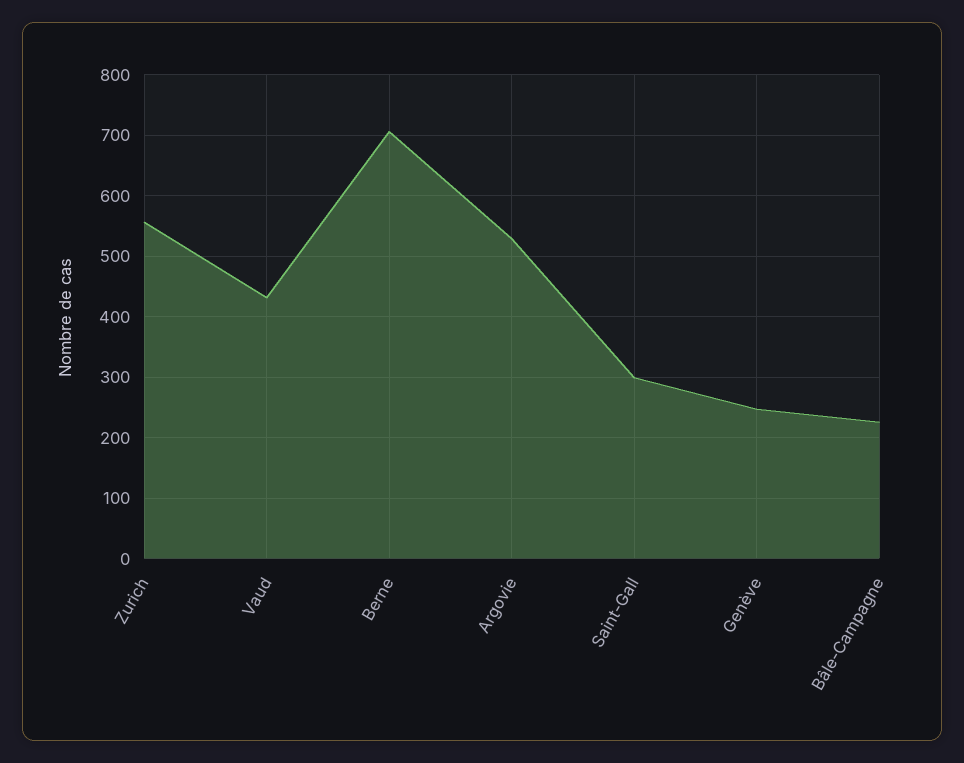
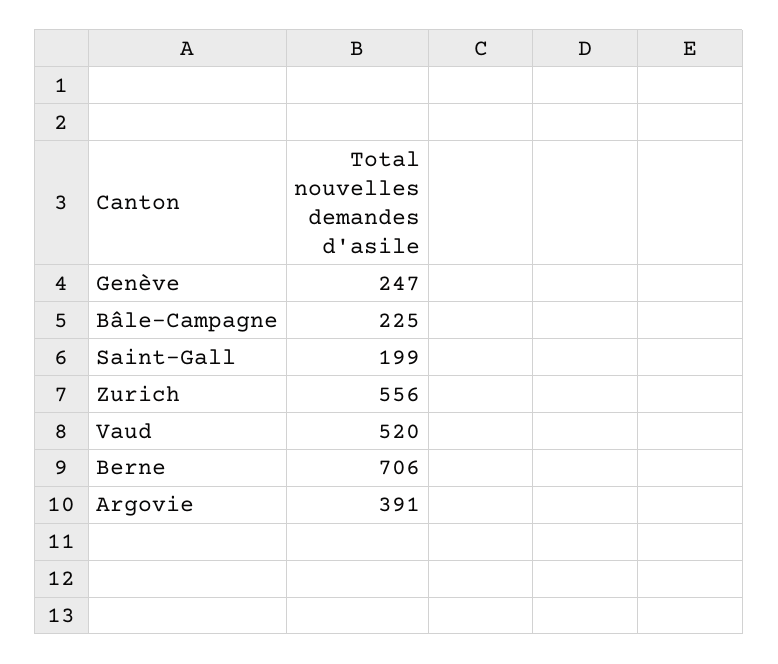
Vaud: 430 -> 520
Argovie: 530 -> 391
Saint-Gall: 300 -> 199

